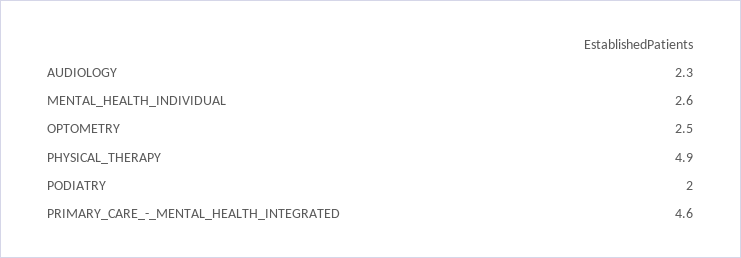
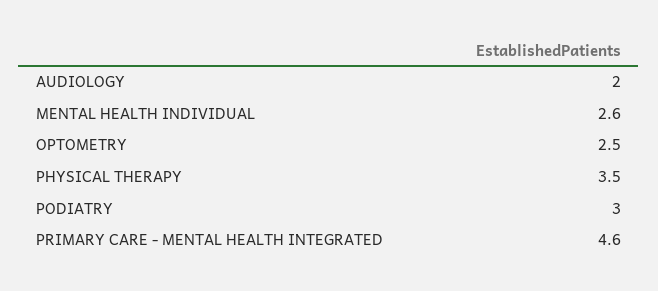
AUDIOLOGY: 2.3 -> 2
PHYSICAL_THERAPY: 4.9 -> 3.5
PODIATRY: 2 -> 3

